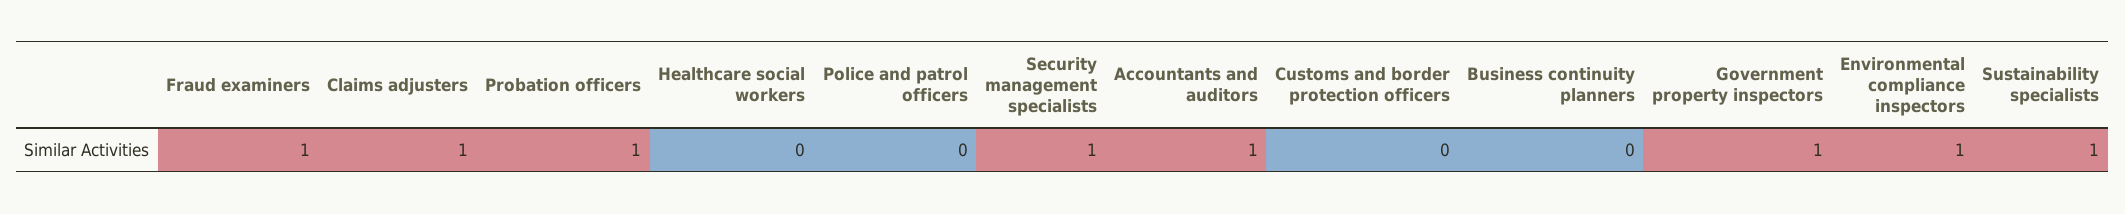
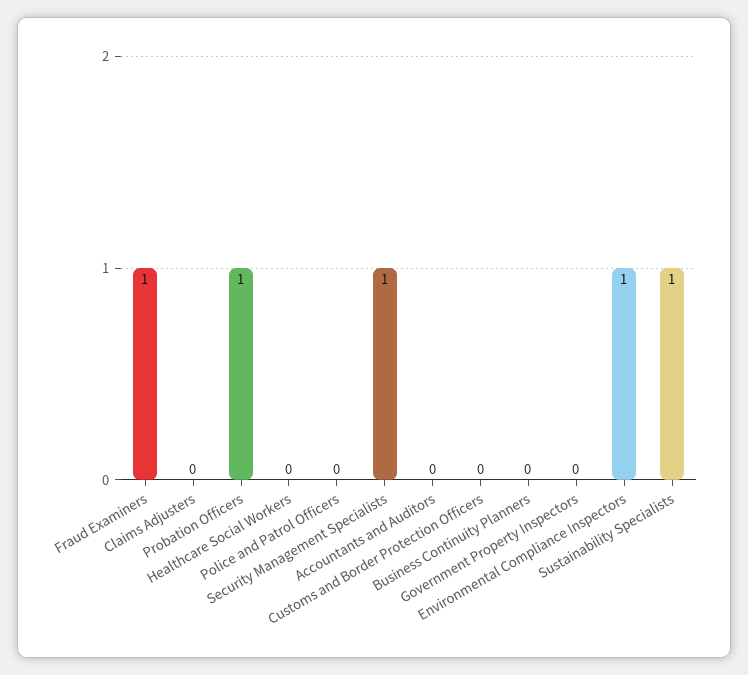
Claims adjusters: 1 -> 0
Accountants and auditors: 1 -> 0
Government property inspectors: 1 -> 0

